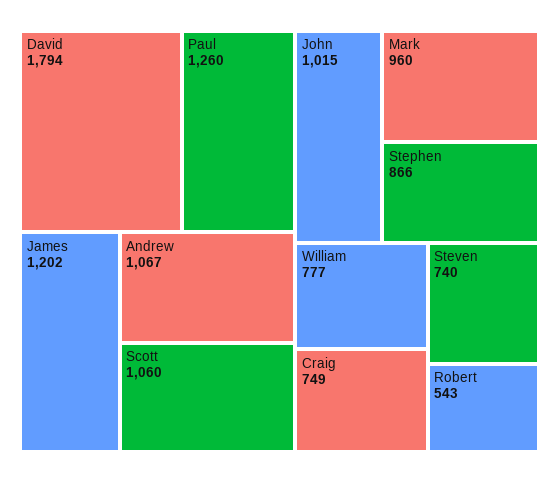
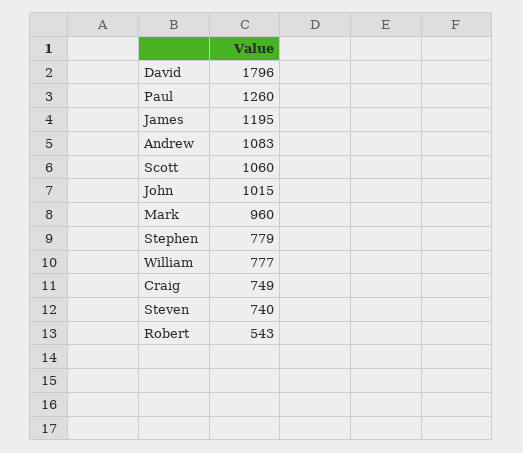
David: 1794 -> 1796
James: 1202 -> 1195
Andrew: 1067 -> 1083
Stephen: 866 -> 779

